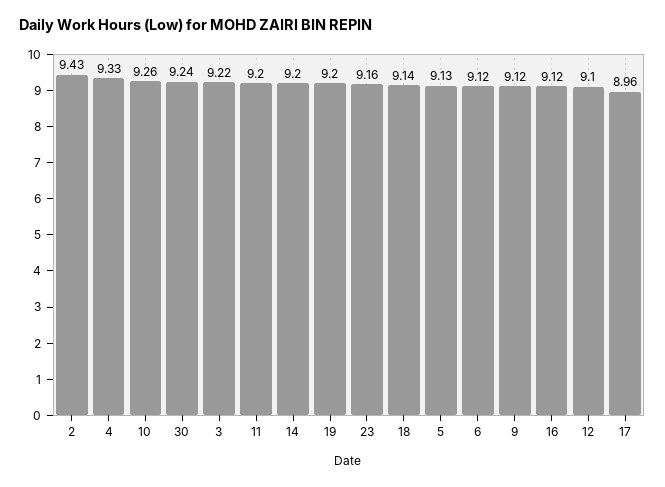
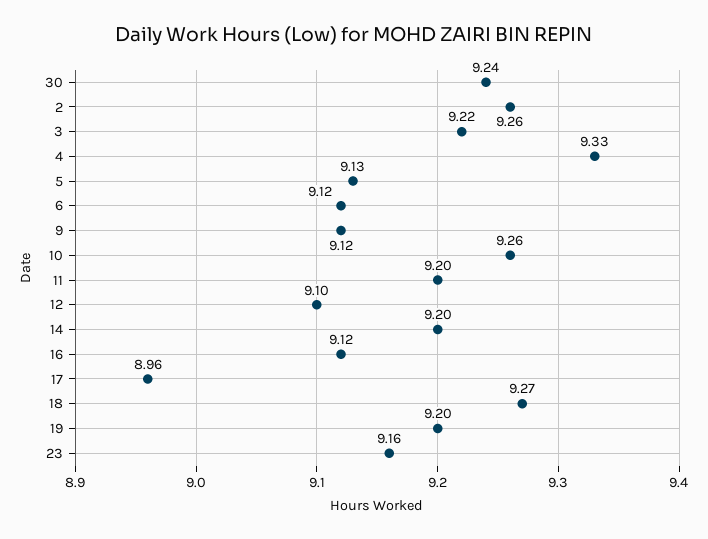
2: 9.43 -> 9.26
18: 9.14 -> 9.27

